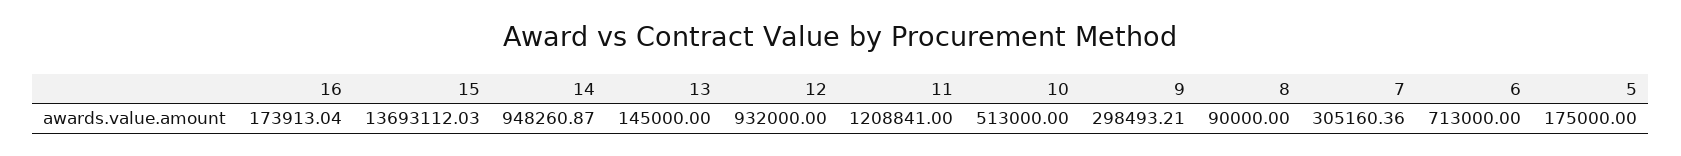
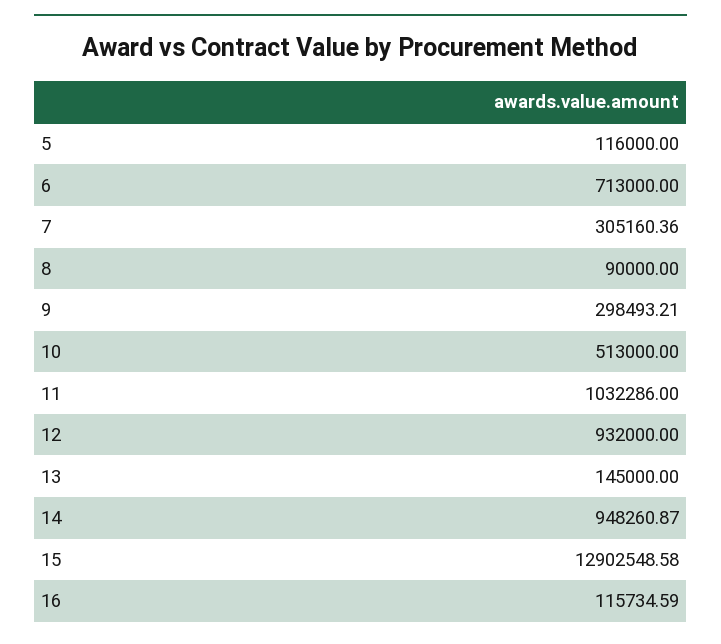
16: 173913.04 -> 115734.59
15: 13693112.03 -> 12902548.58
11: 1208841 -> 1032286
5: 175000 -> 116000

